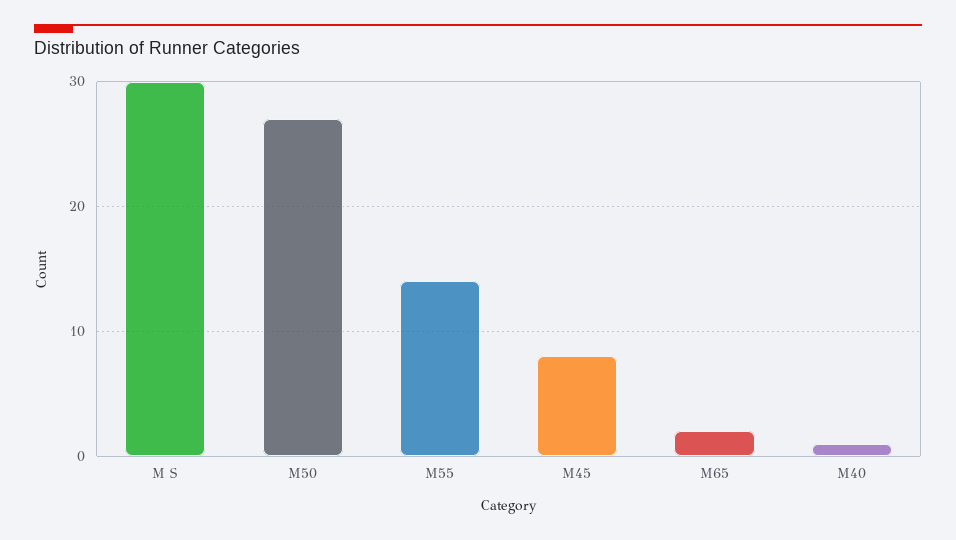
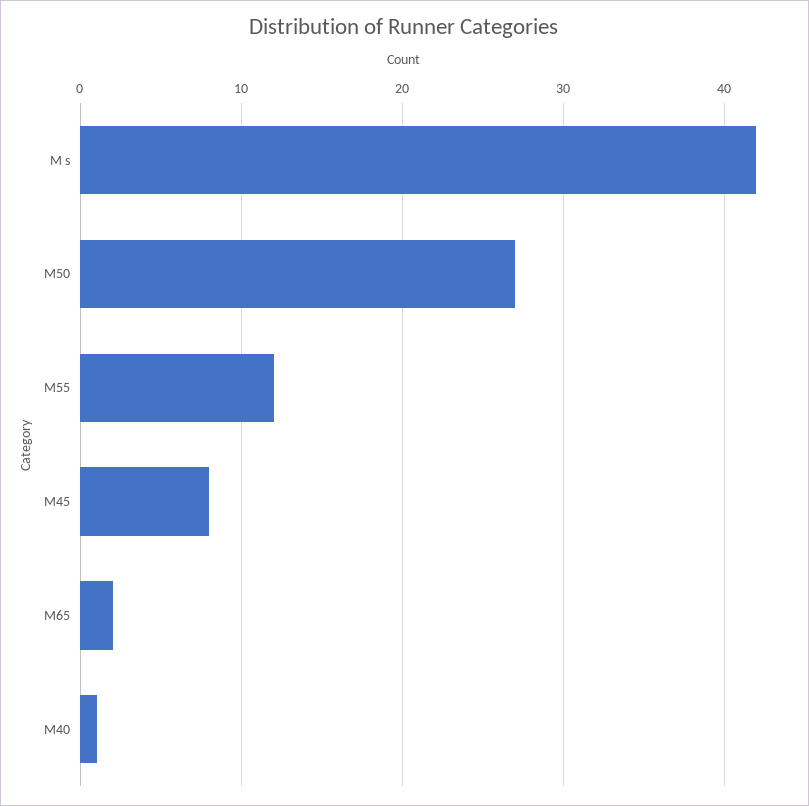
M S: 30 -> 42
M55: 14 -> 12

